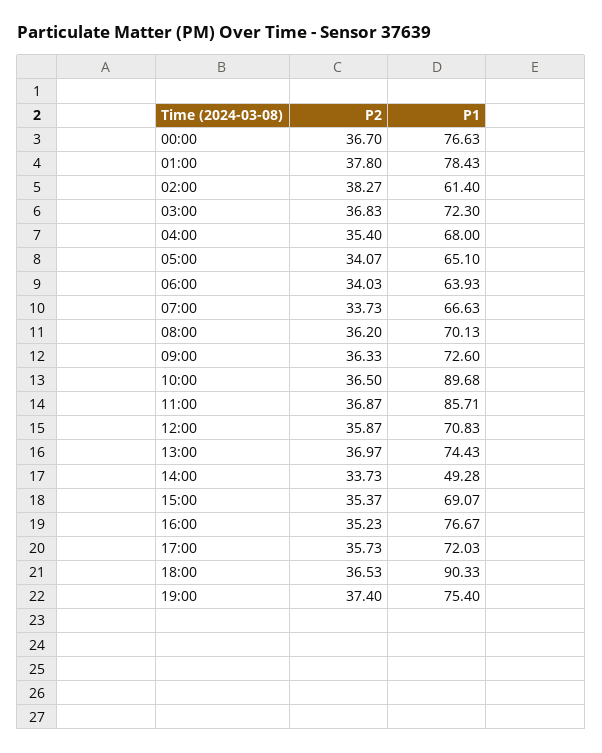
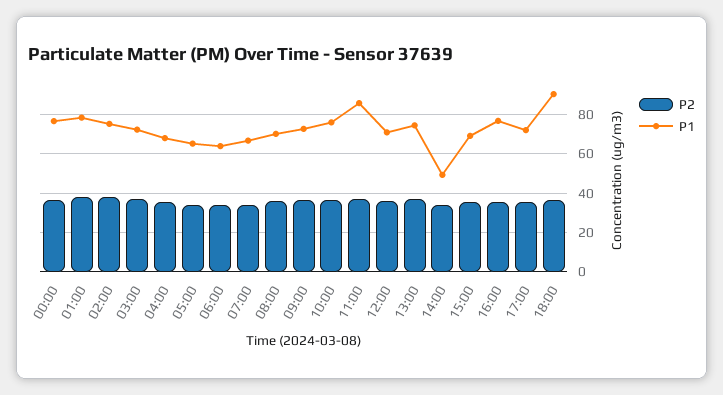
P1, 02:00: 61.4 -> 75
P1, 10:00: 89.68 -> 75
P2, 19:00: 37.4 -> none
P1, 19:00: 75.4 -> none

